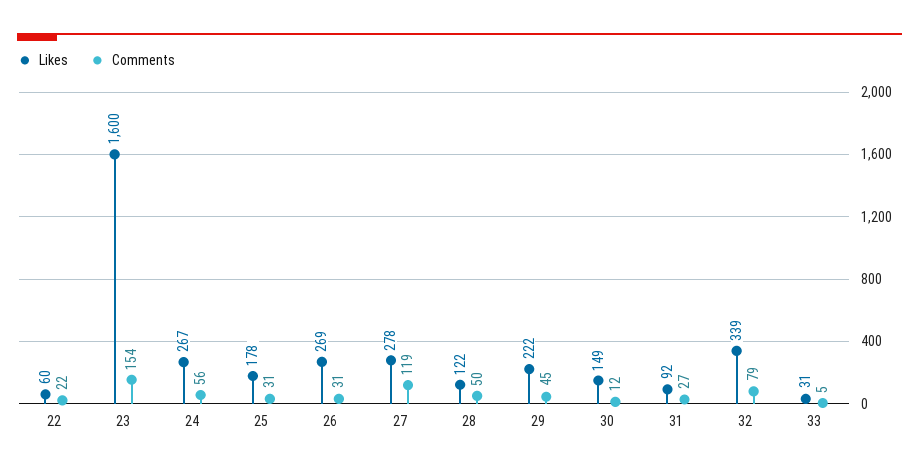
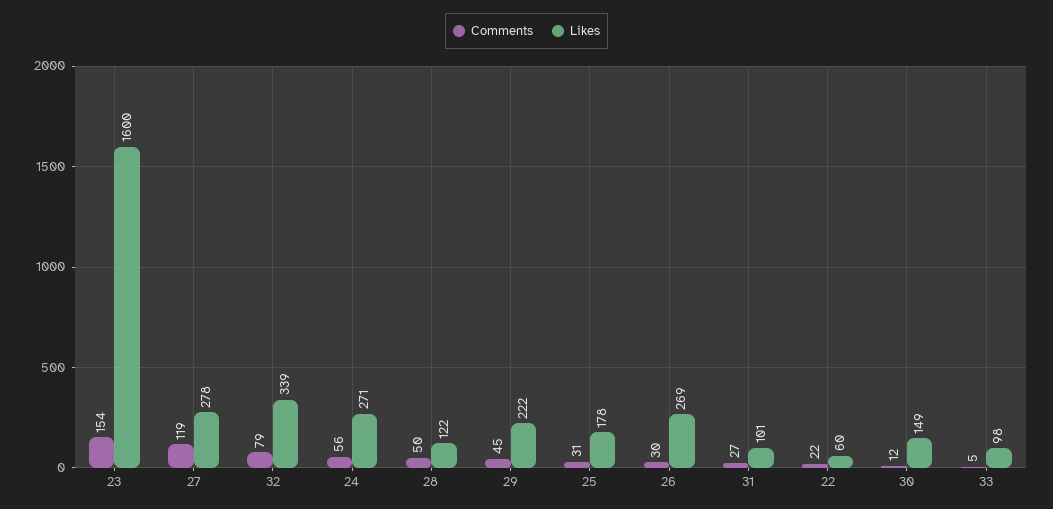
Likes, 24: 267 -> 271
Comments, 26: 31 -> 30
Likes, 31: 92 -> 101
Likes, 33: 31 -> 98

